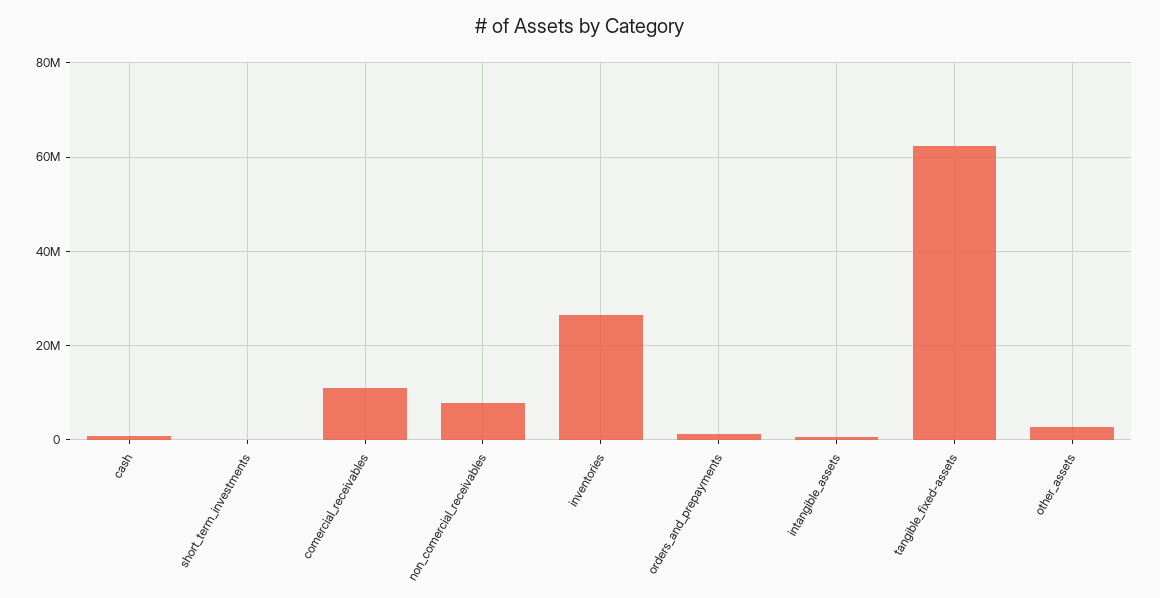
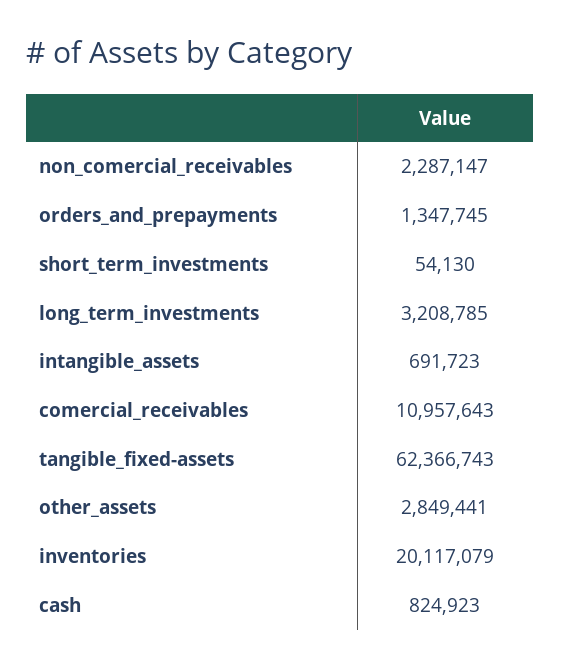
non_comercial_receivables: 8000000 -> 2287147
inventories: 26000000 -> 20117079
long_term_investments: none -> 3208785

